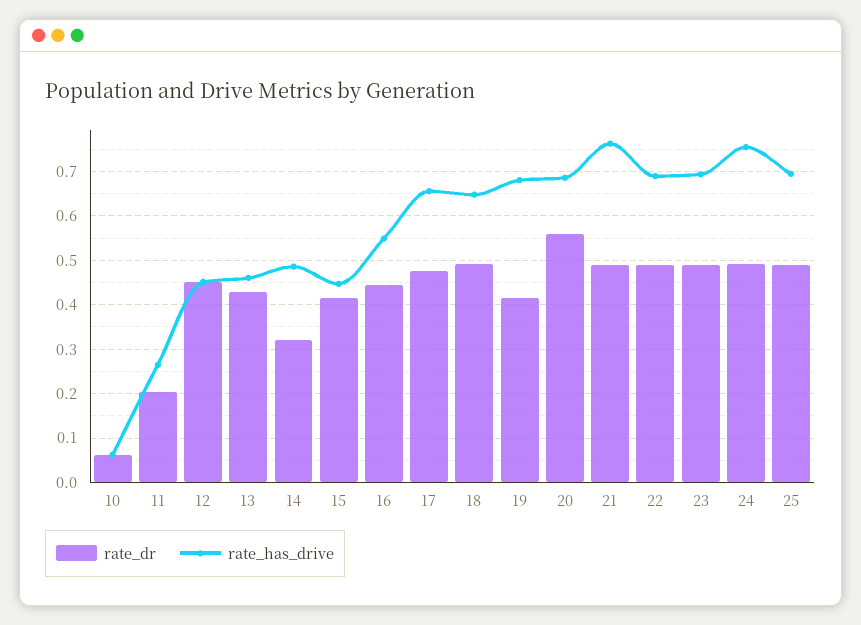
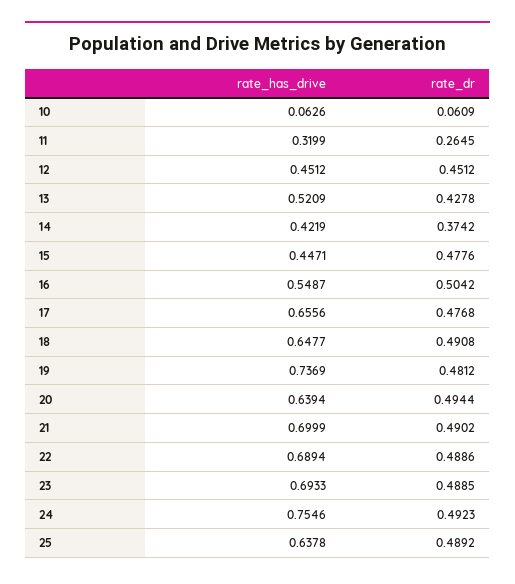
rate_dr, 11: 0.2 -> 0.2645
rate_has_drive, 11: 0.26 -> 0.3199
rate_has_drive, 13: 0.46 -> 0.5209
rate_dr, 14: 0.32 -> 0.3742
rate_has_drive, 14: 0.48 -> 0.4219
rate_dr, 15: 0.42 -> 0.4776
rate_dr, 16: 0.44 -> 0.5042
rate_dr, 19: 0.42 -> 0.4812
rate_has_drive, 19: 0.68 -> 0.7369
rate_dr, 20: 0.56 -> 0.4944
rate_has_drive, 20: 0.68 -> 0.6394
rate_has_drive, 21: 0.76 -> 0.6999
rate_has_drive, 25: 0.7 -> 0.6378

